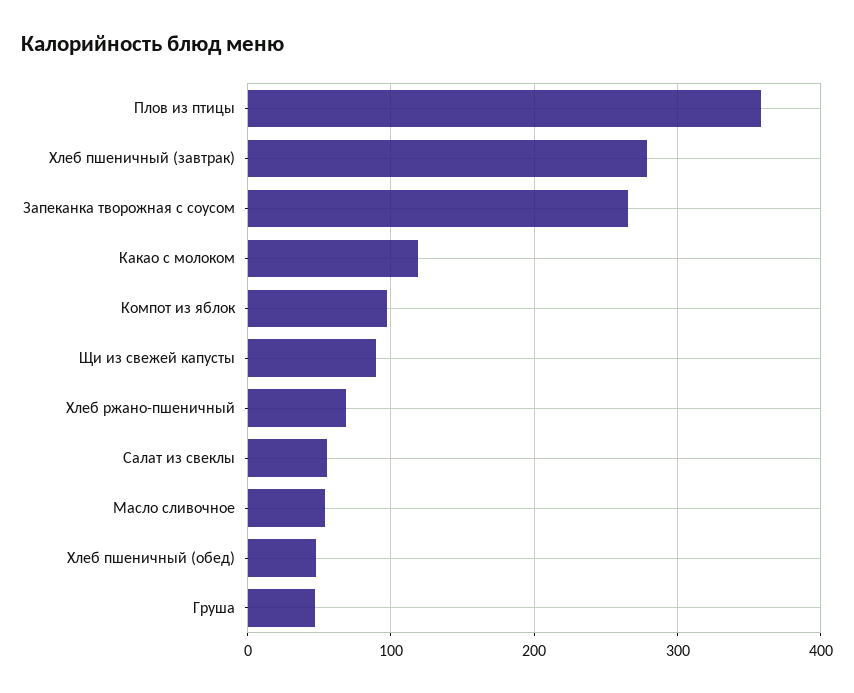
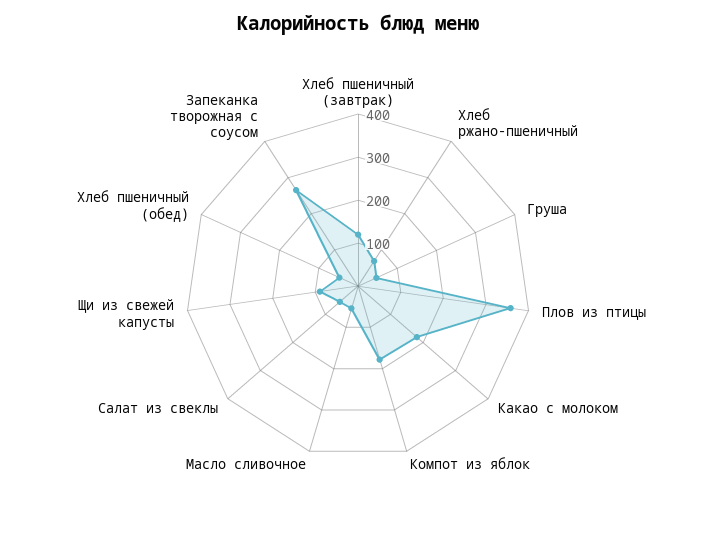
Хлеб пшеничный (завтрак): 280 -> 120
Какао с молоком: 120 -> 180
Компот из яблок: 100 -> 180

